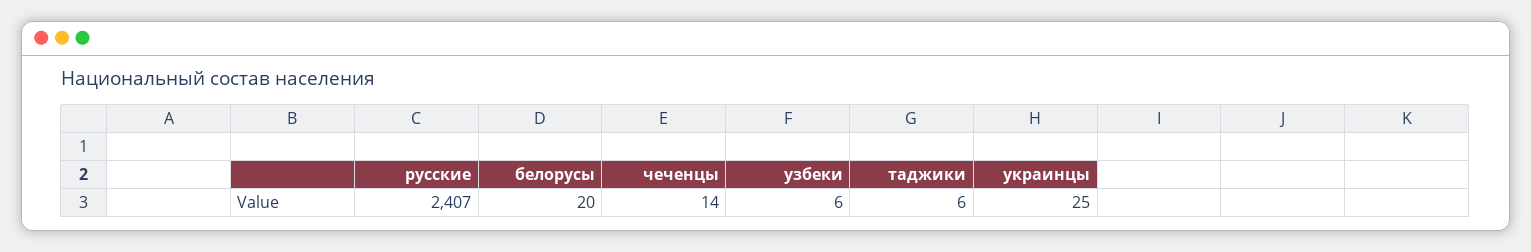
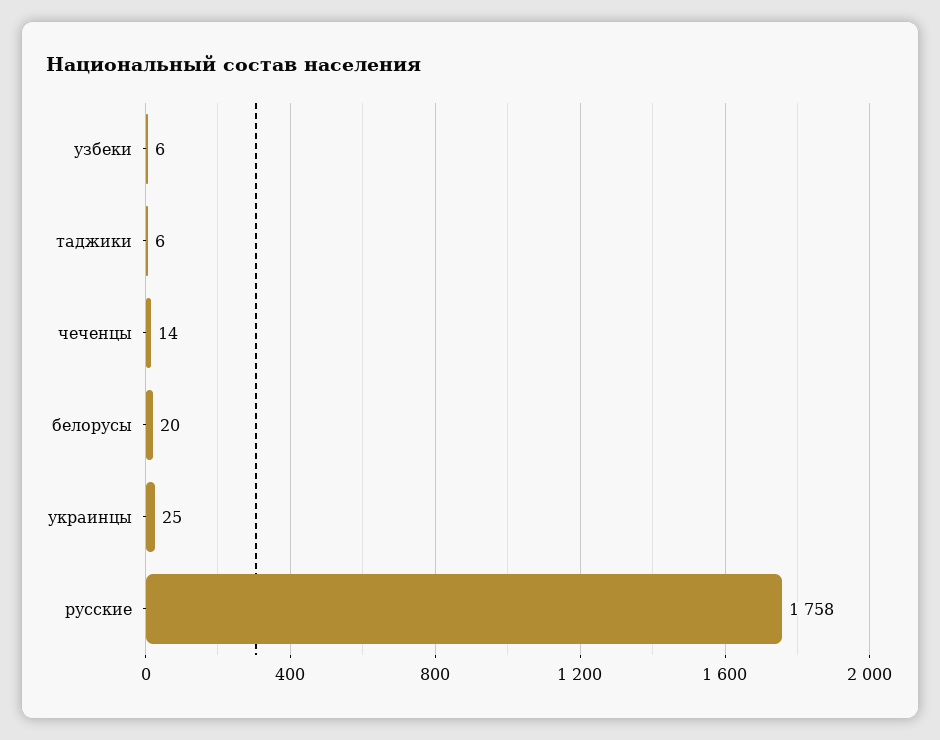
русские: 2407 -> 1758

